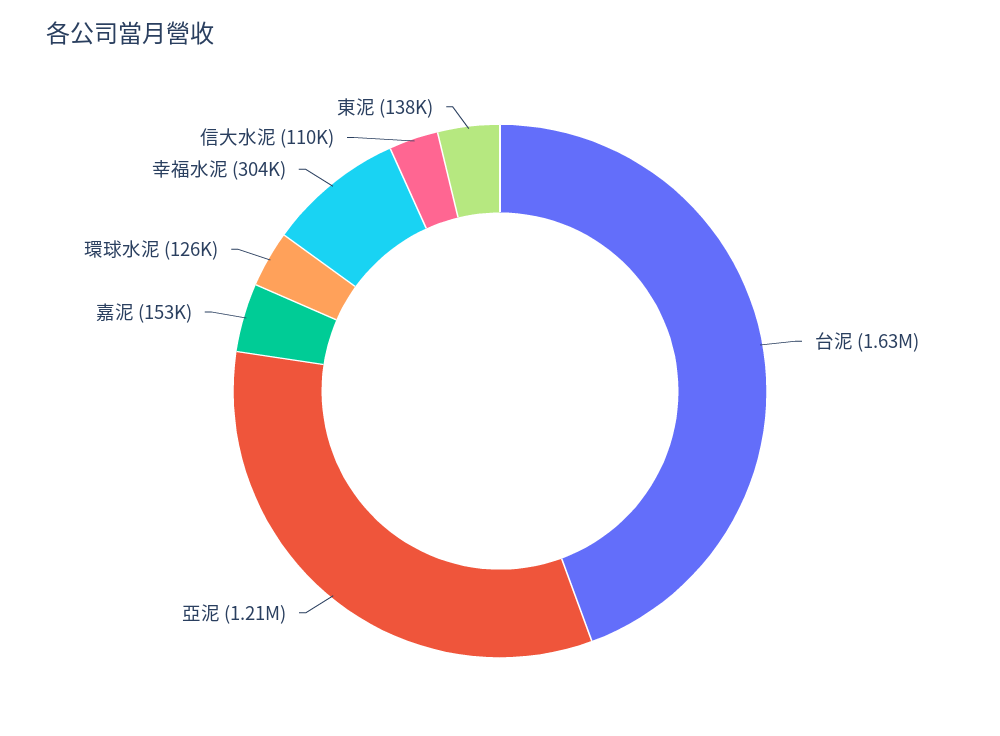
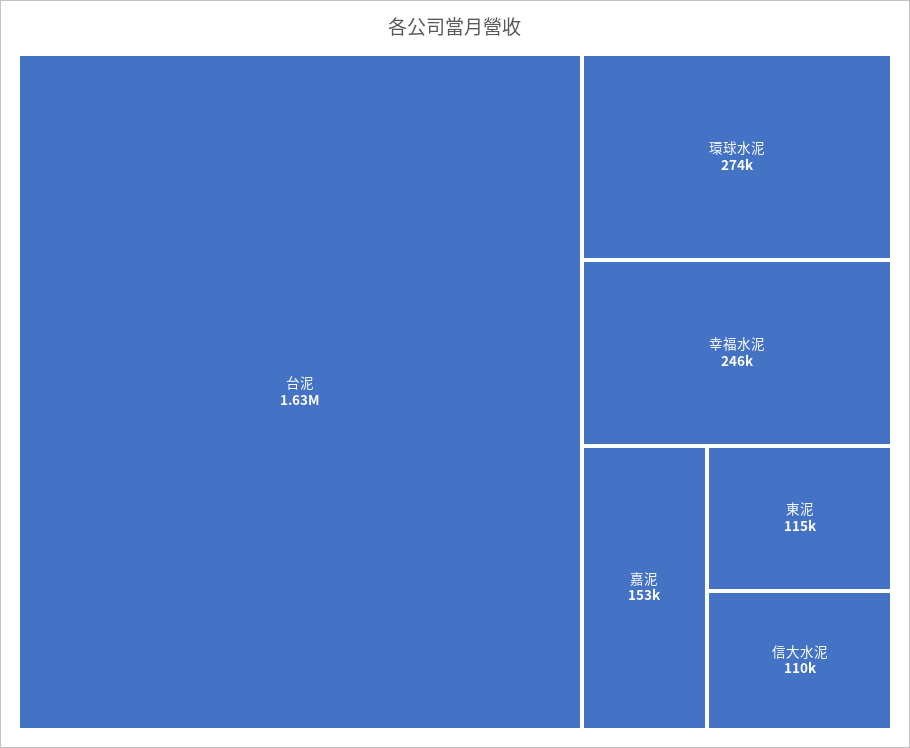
亞泥: 1210000 -> none
環球水泥: 126000 -> 274000
幸福水泥: 304000 -> 246000
東泥: 138000 -> 115000

